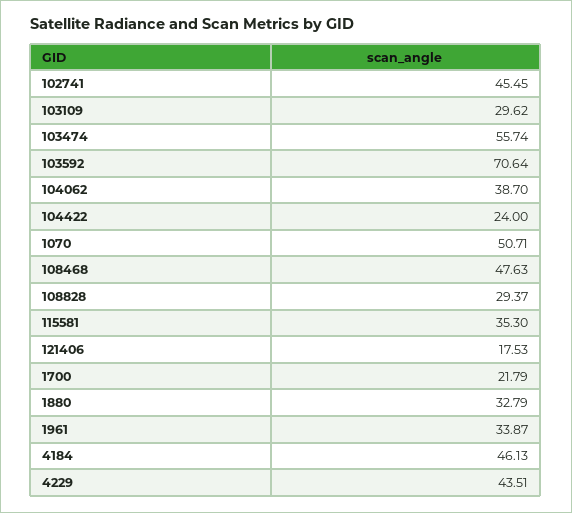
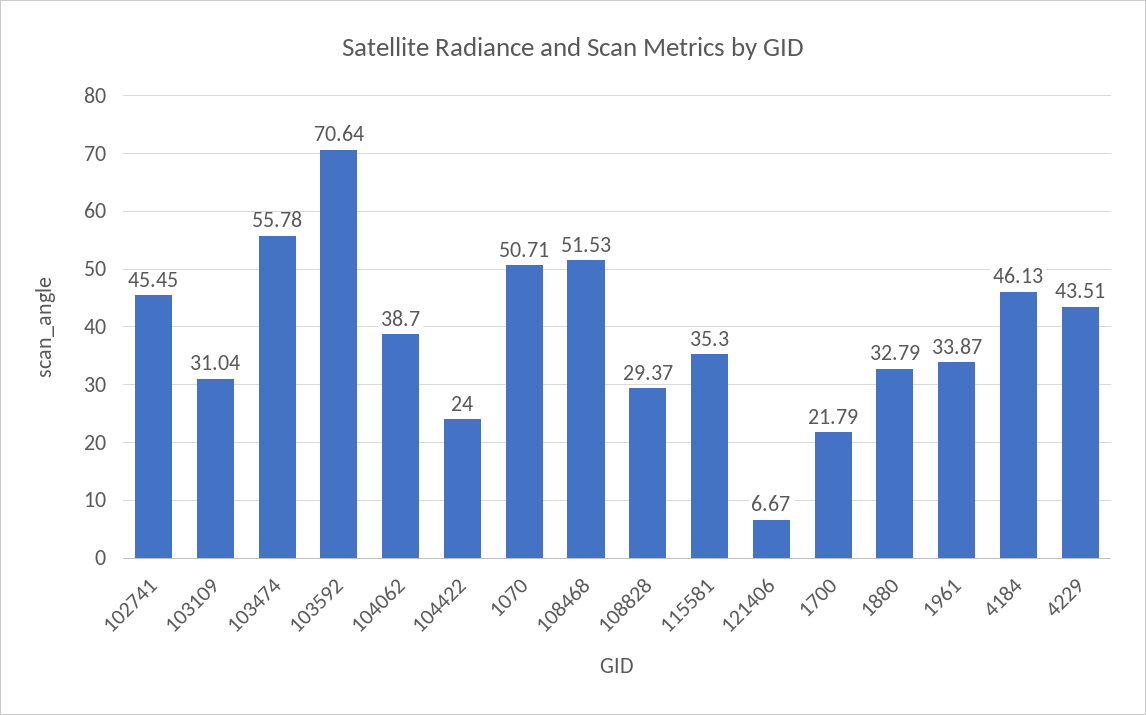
103109: 29.62 -> 31.04
103474: 55.74 -> 55.78
108468: 47.63 -> 51.53
121406: 17.53 -> 6.67

